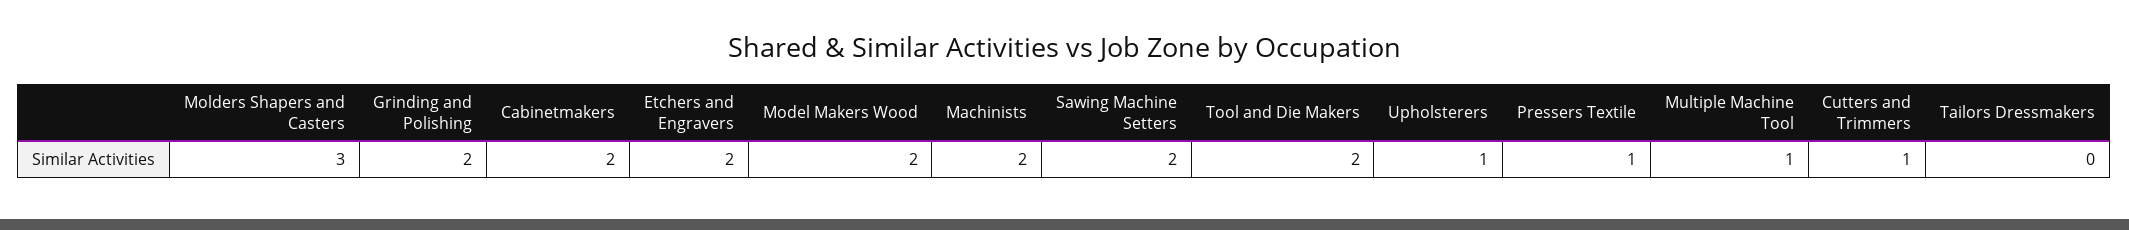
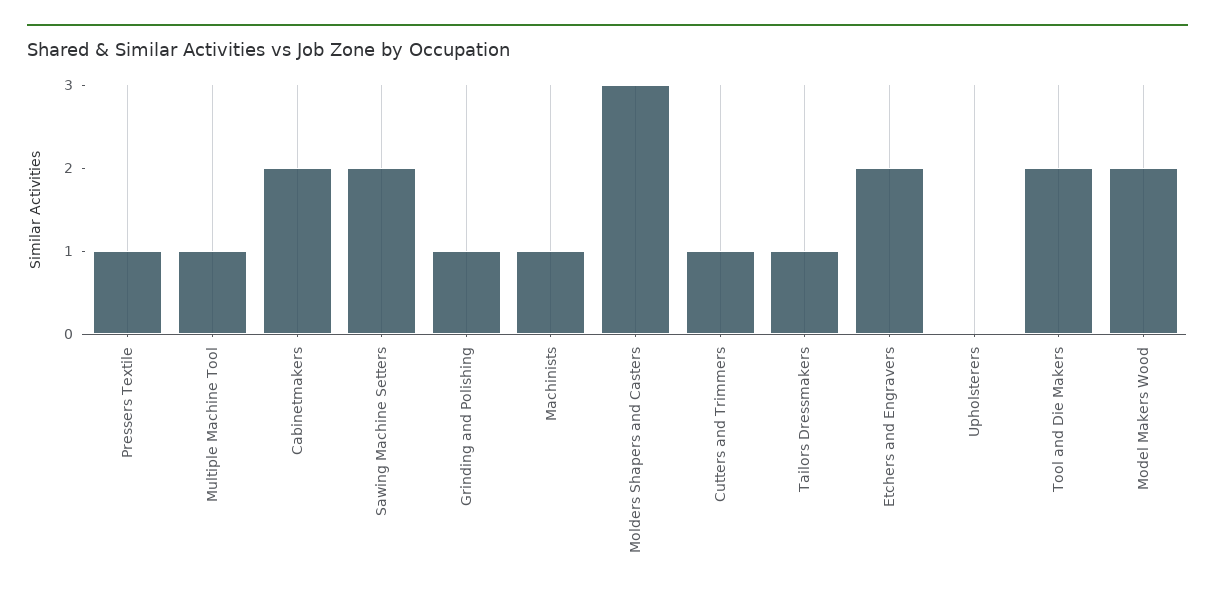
Grinding and Polishing: 2 -> 1
Machinists: 2 -> 1
Upholsterers: 1 -> 0
Tailors Dressmakers: 0 -> 1

